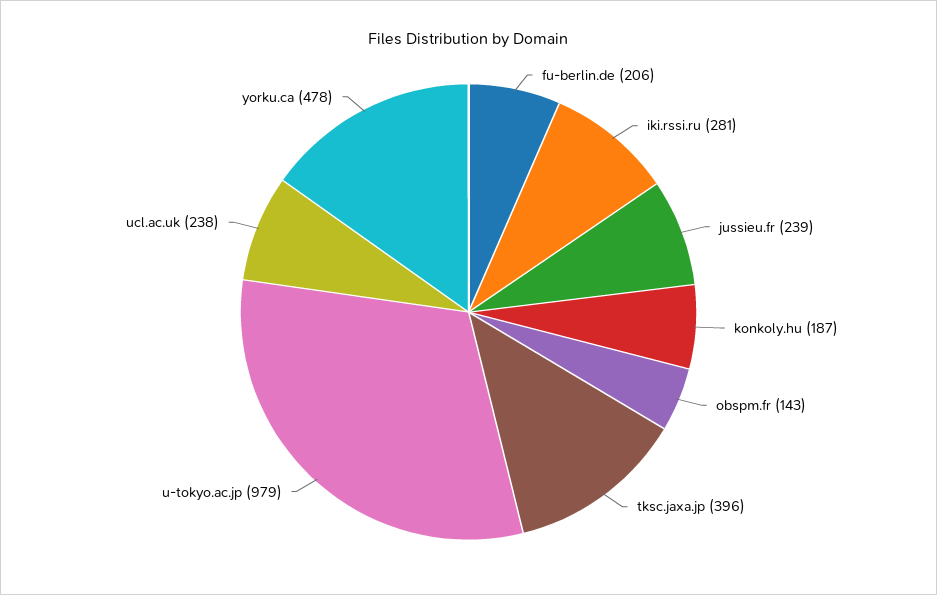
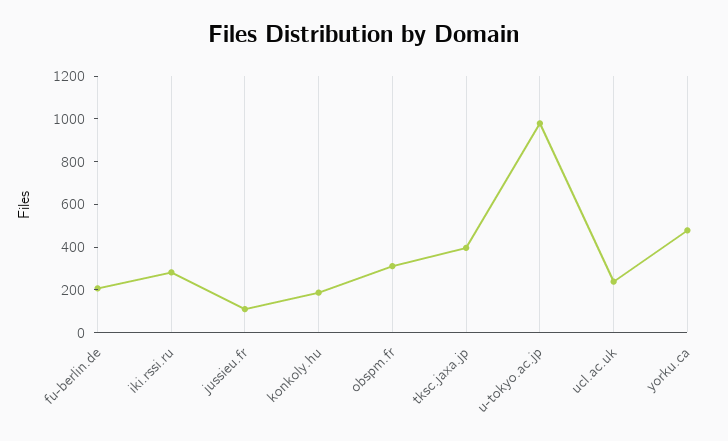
jussieu.fr: 239 -> 100
obspm.fr: 143 -> 300

